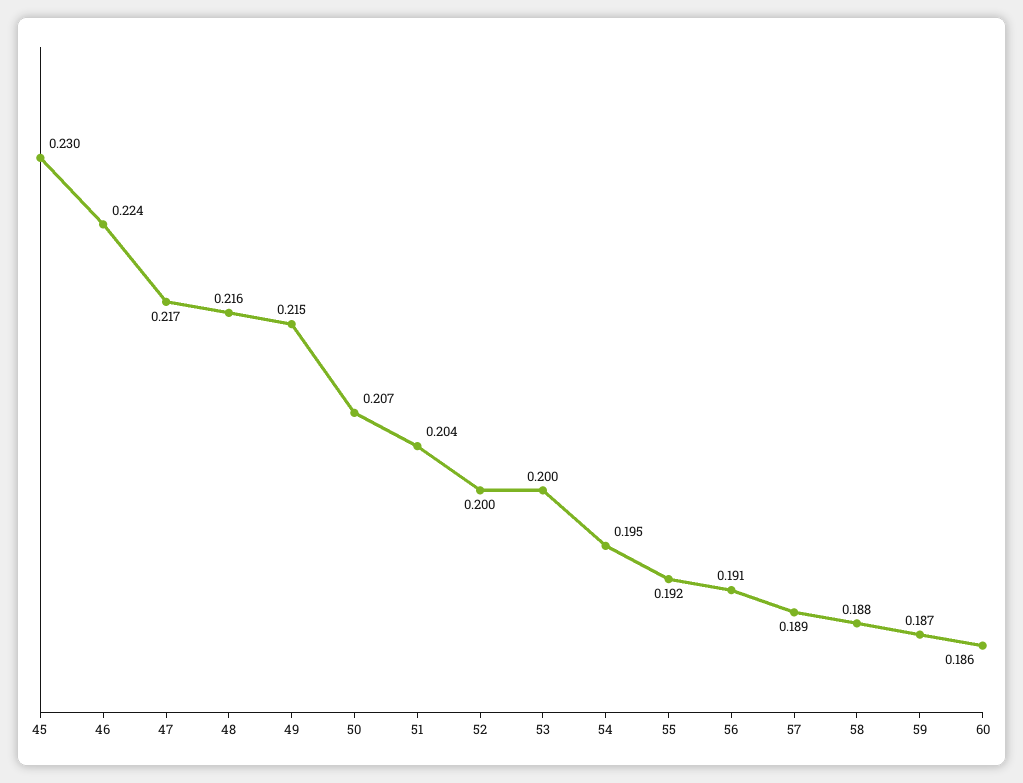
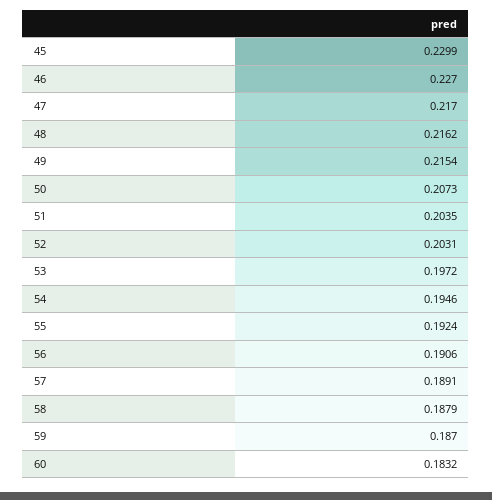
46: 0.224 -> 0.227
52: 0.2 -> 0.2031
53: 0.2 -> 0.1972
60: 0.186 -> 0.1832

